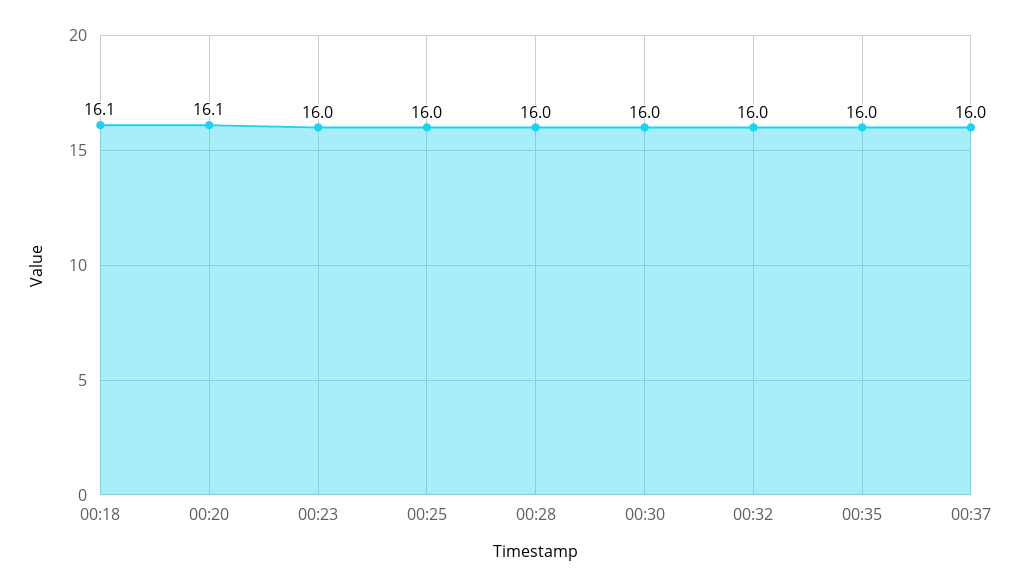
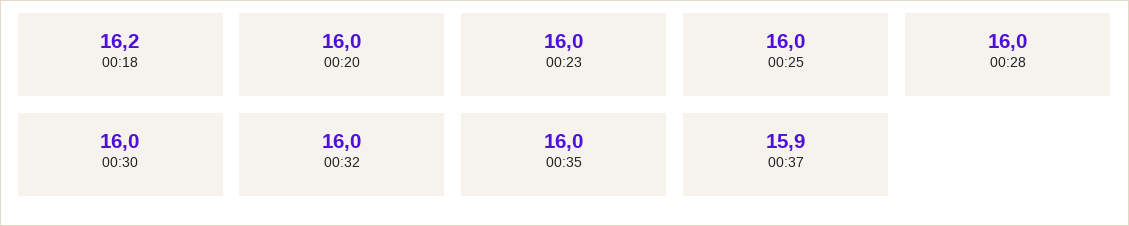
00:18: 16.1 -> 16.2
00:20: 16.1 -> 16
00:37: 16 -> 15.9

